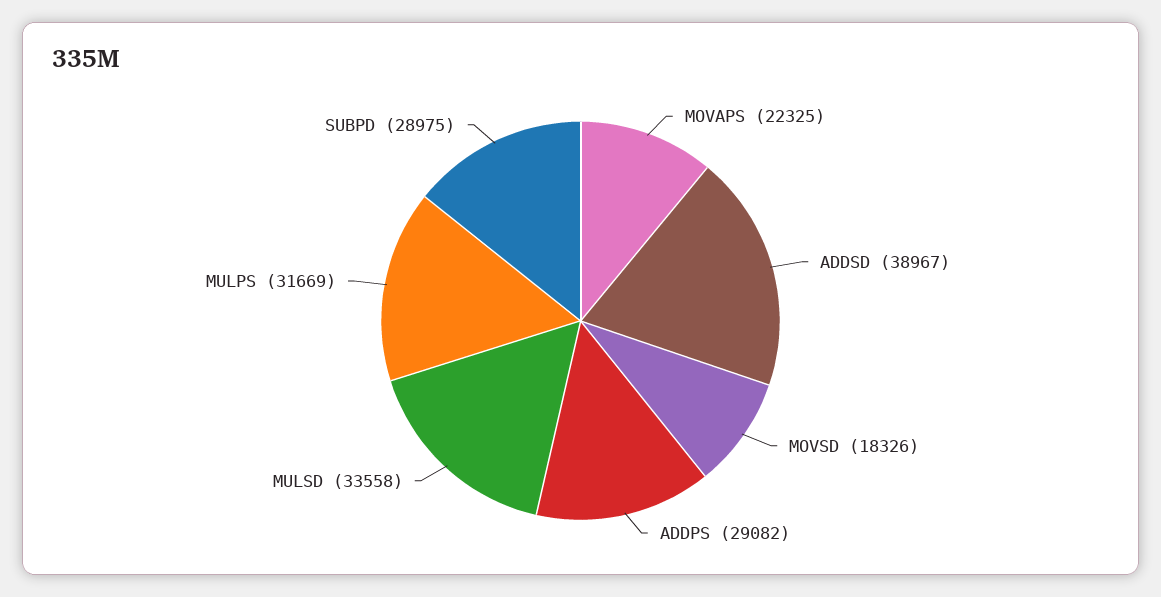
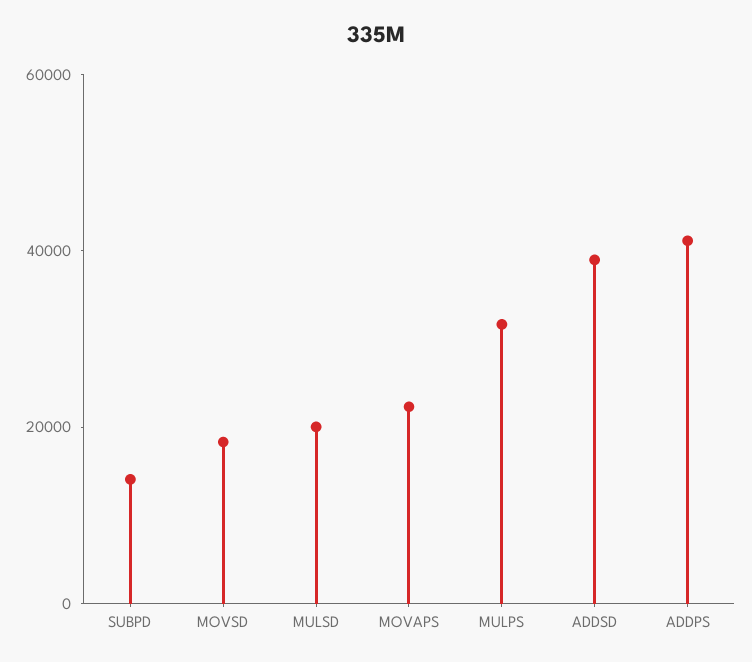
ADDPS: 29082 -> 40000
MULSD: 33558 -> 20000
SUBPD: 28975 -> 15000

